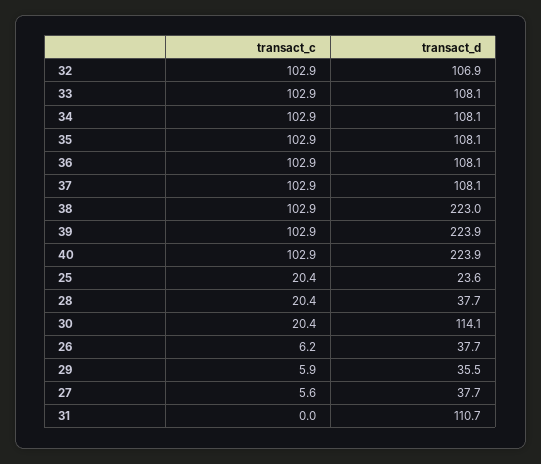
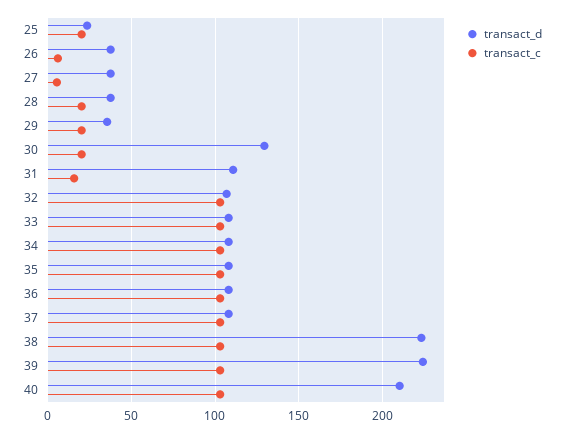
transact_d, 40: 223.9 -> 210
transact_d, 30: 114.1 -> 130
transact_c, 29: 5.9 -> 20
transact_c, 31: 0 -> 15

